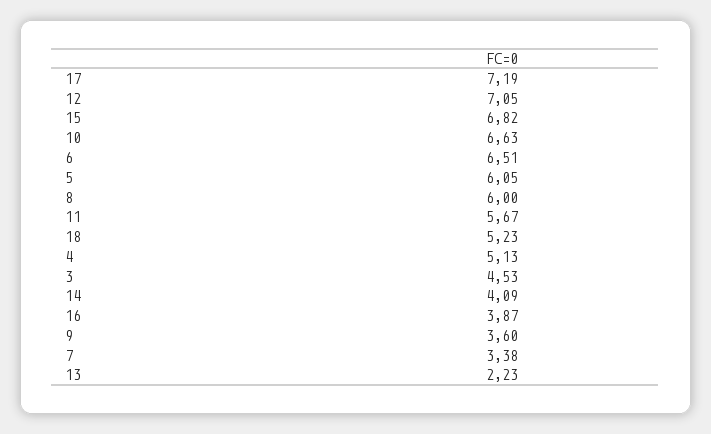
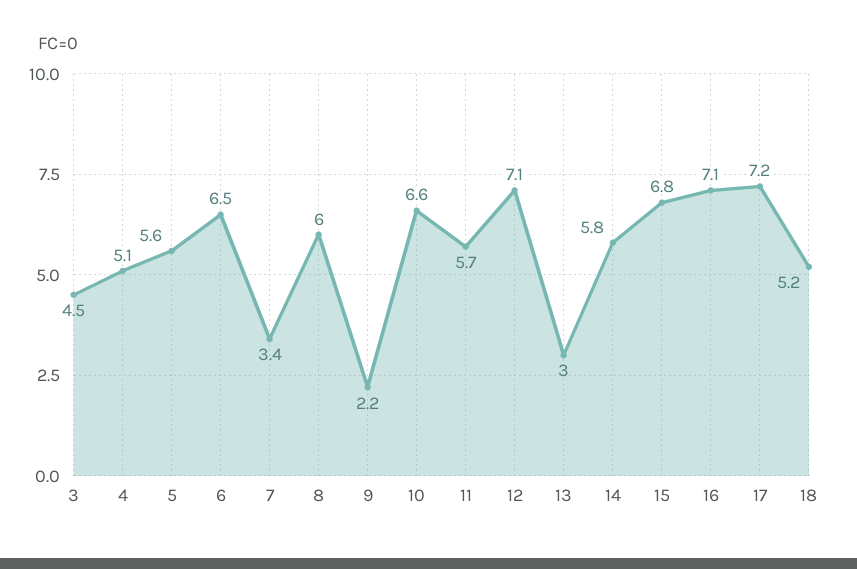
5: 6.05 -> 5.6
14: 4.09 -> 5.8
16: 3.87 -> 7.1
9: 3.6 -> 2.2
13: 2.23 -> 3

